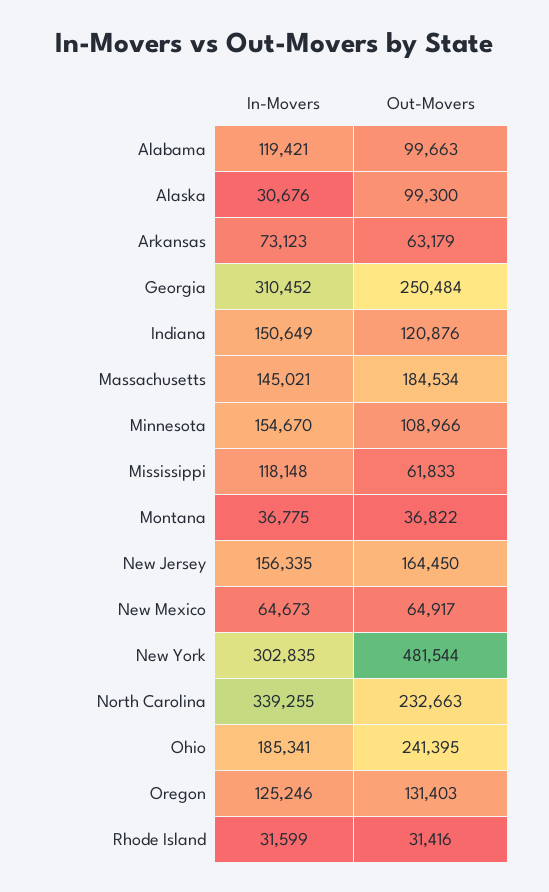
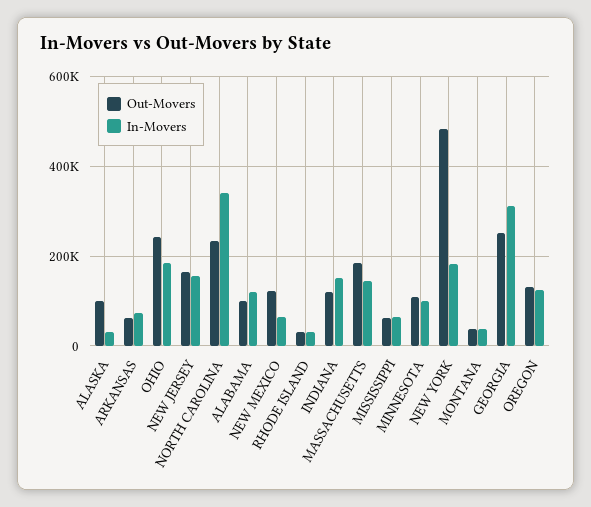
In-Movers, Minnesota: 154670 -> 100000
In-Movers, Mississippi: 118148 -> 60000
Out-Movers, New Mexico: 64917 -> 120000
In-Movers, New York: 302835 -> 180000

